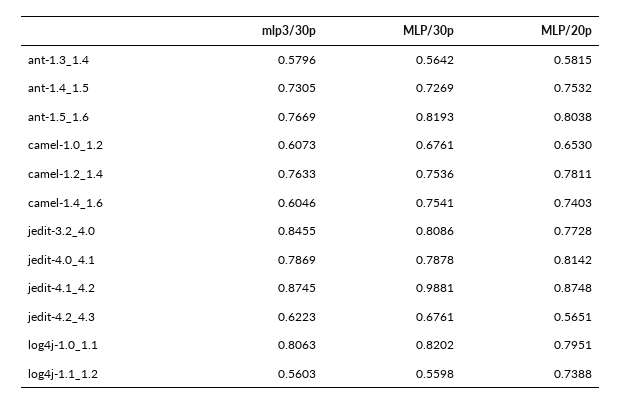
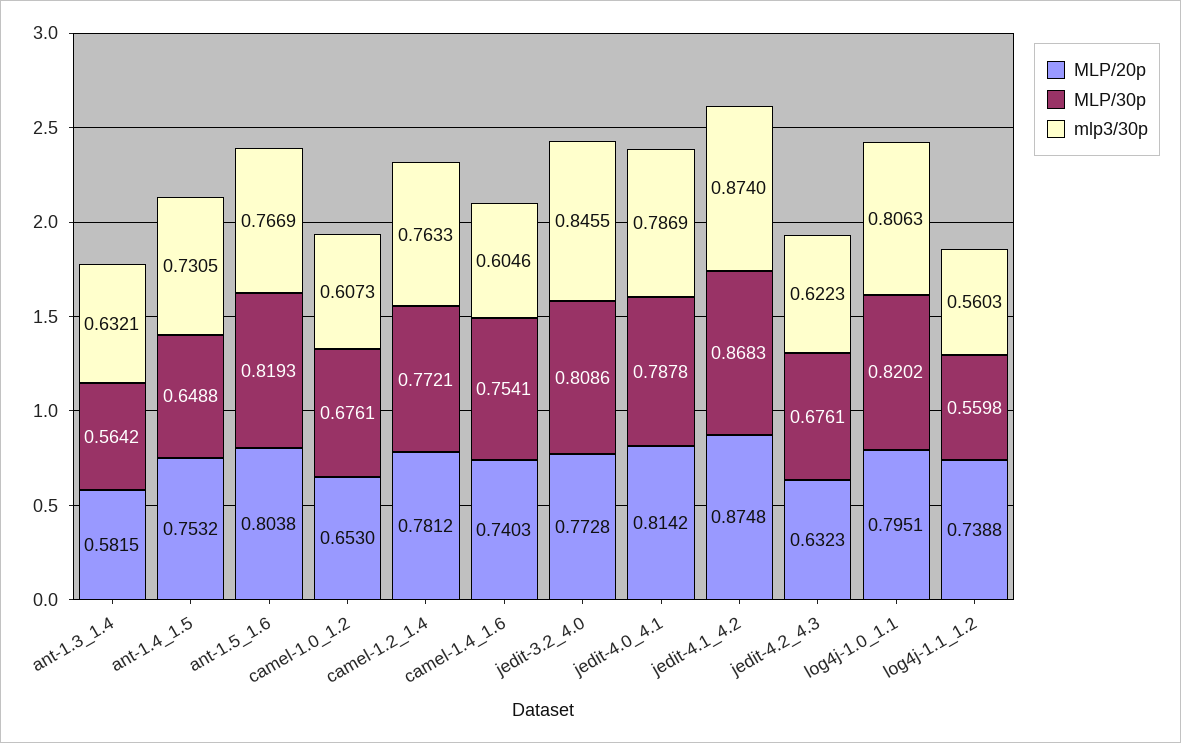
mlp3/30p, ant-1.3_1.4: 0.5796 -> 0.6321
MLP/30p, ant-1.4_1.5: 0.7269 -> 0.6488
MLP/30p, camel-1.2_1.4: 0.7536 -> 0.7721
MLP/20p, camel-1.2_1.4: 0.7811 -> 0.7812
mlp3/30p, jedit-4.1_4.2: 0.8745 -> 0.874
MLP/30p, jedit-4.1_4.2: 0.9881 -> 0.8683
MLP/20p, jedit-4.2_4.3: 0.5651 -> 0.6323

